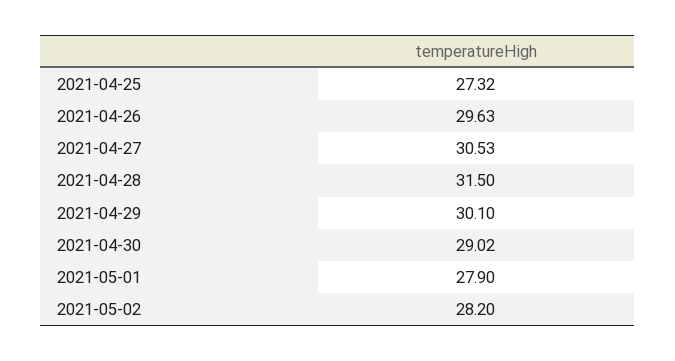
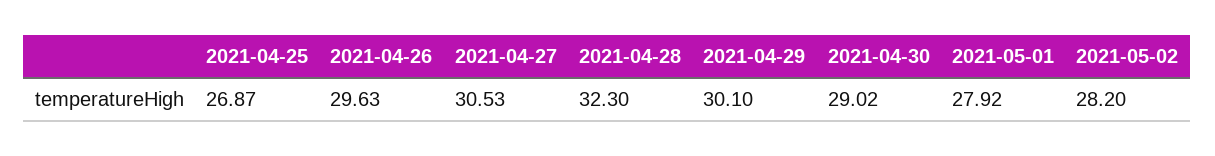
2021-04-25: 27.32 -> 26.87
2021-04-28: 31.5 -> 32.3
2021-05-01: 27.9 -> 27.92

